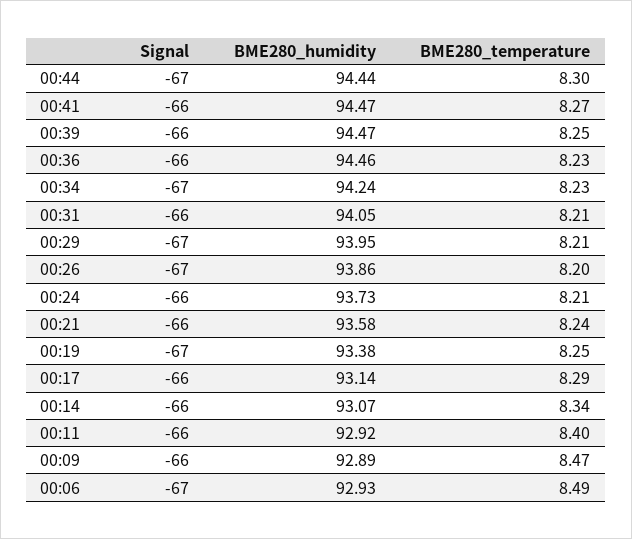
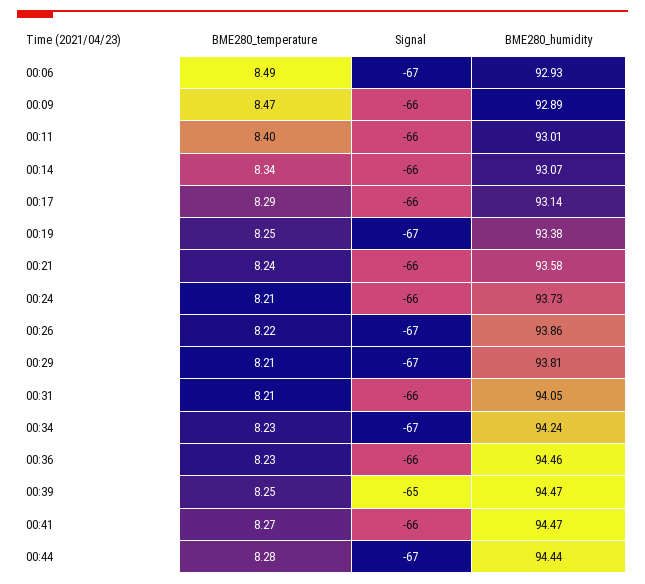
BME280_temperature, 00:44: 8.3 -> 8.28
Signal, 00:39: -66 -> -65
BME280_humidity, 00:29: 93.95 -> 93.81
BME280_temperature, 00:26: 8.2 -> 8.22
BME280_humidity, 00:11: 92.92 -> 93.01

